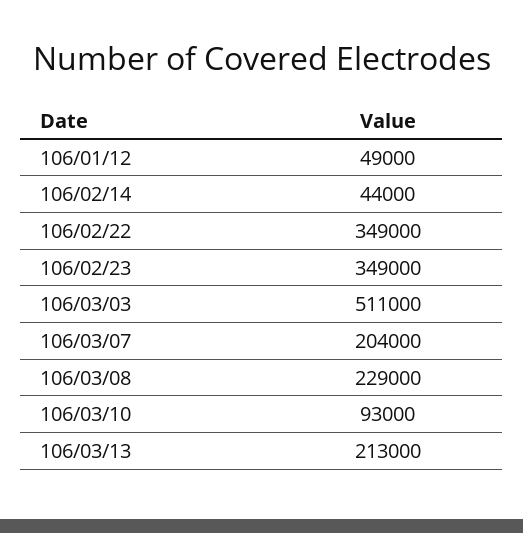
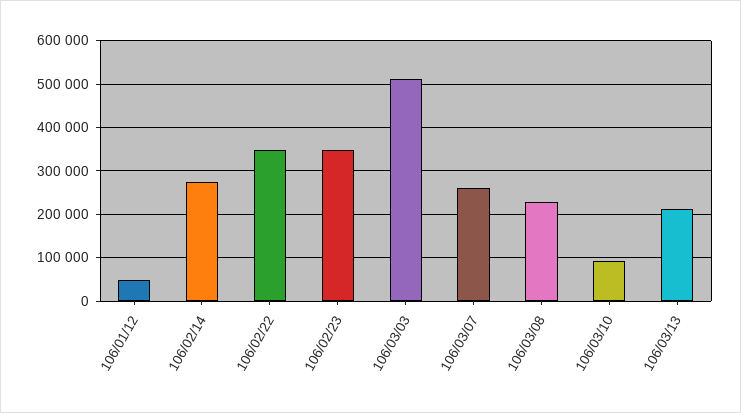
106/02/14: 44000 -> 280000
106/03/07: 204000 -> 260000

